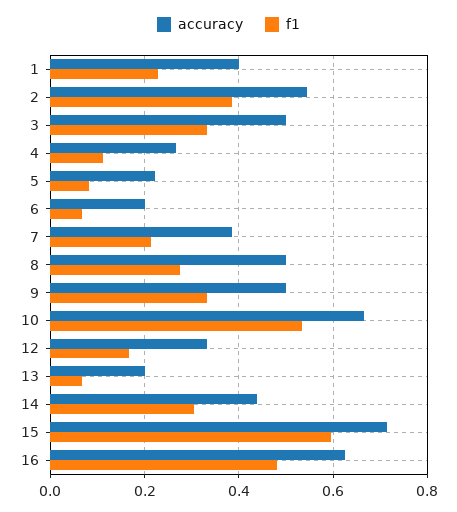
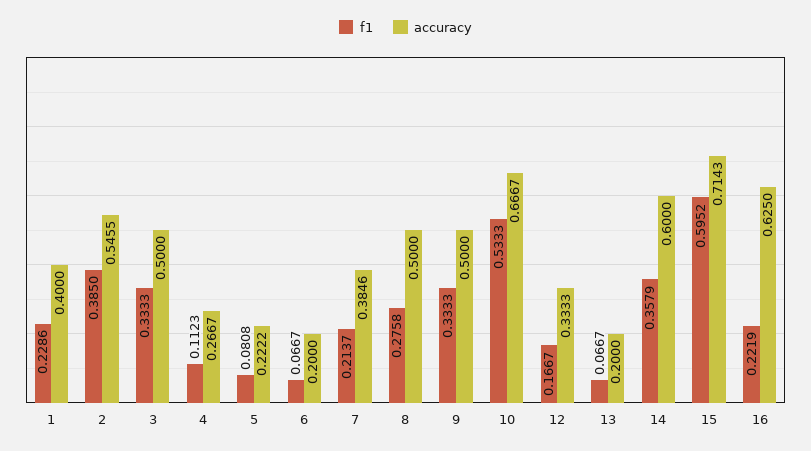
accuracy, 14: 0.44 -> 0.6
f1, 14: 0.3 -> 0.3579
f1, 16: 0.48 -> 0.2219

